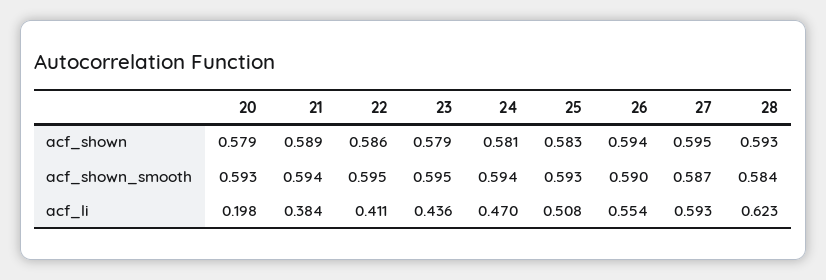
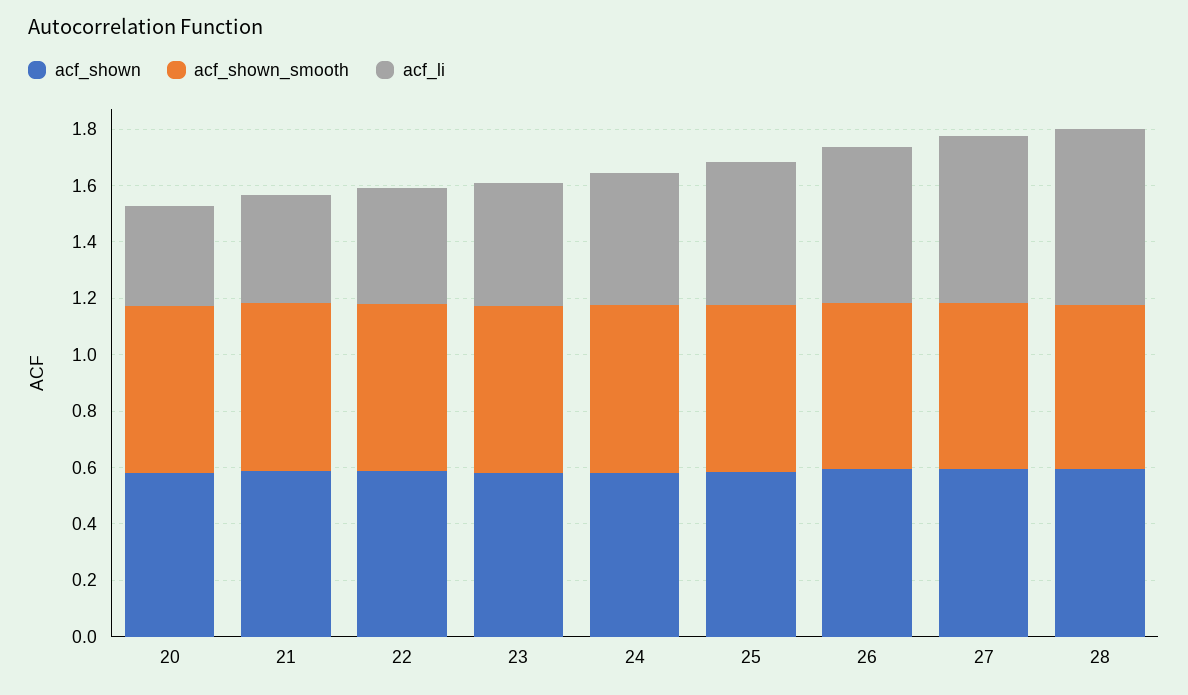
acf_li, 20: 0.198 -> 0.35

